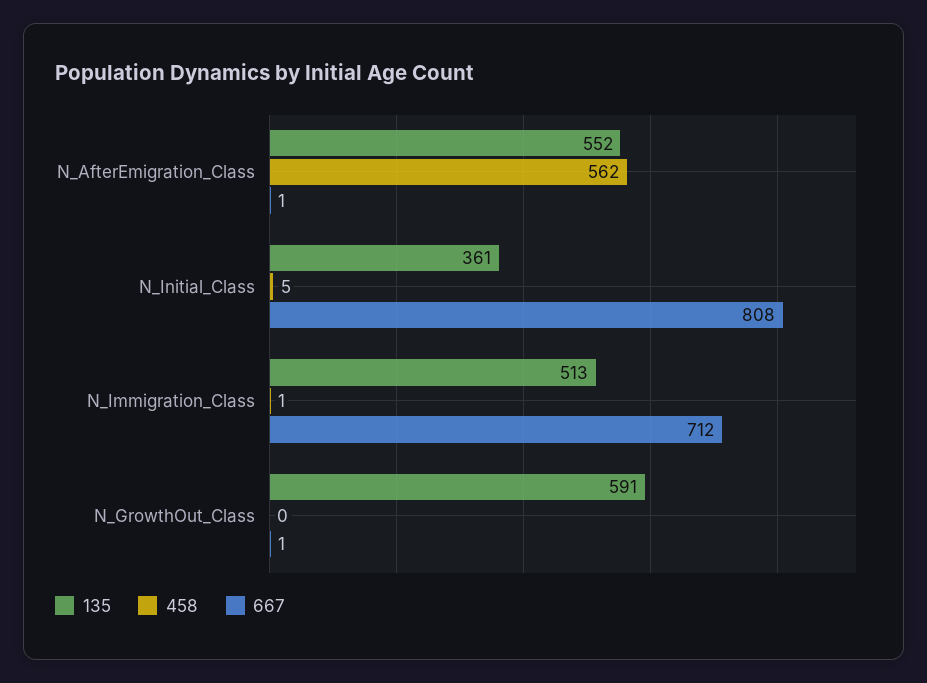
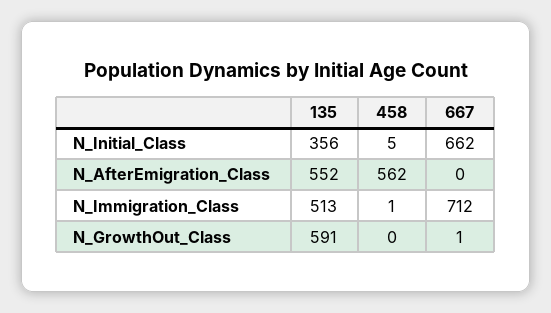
667, N_AfterEmigration_Class: 1 -> 0
135, N_Initial_Class: 361 -> 356
667, N_Initial_Class: 808 -> 662

